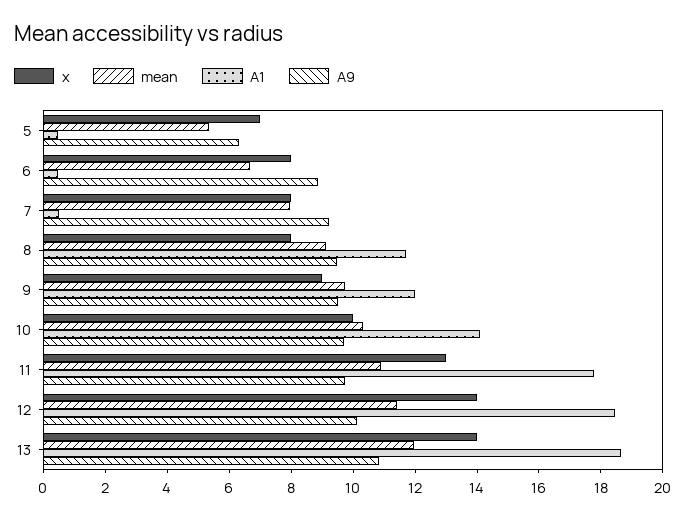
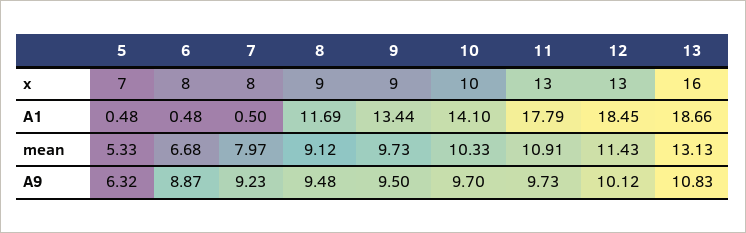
x, 8: 8 -> 9
A1, 9: 12 -> 13.44
x, 12: 14 -> 13
x, 13: 14 -> 16
mean, 13: 12 -> 13.13

